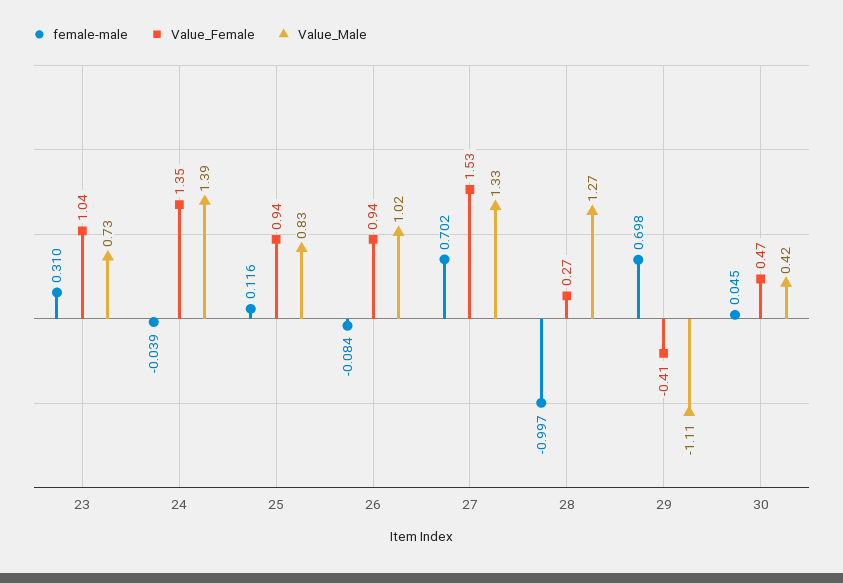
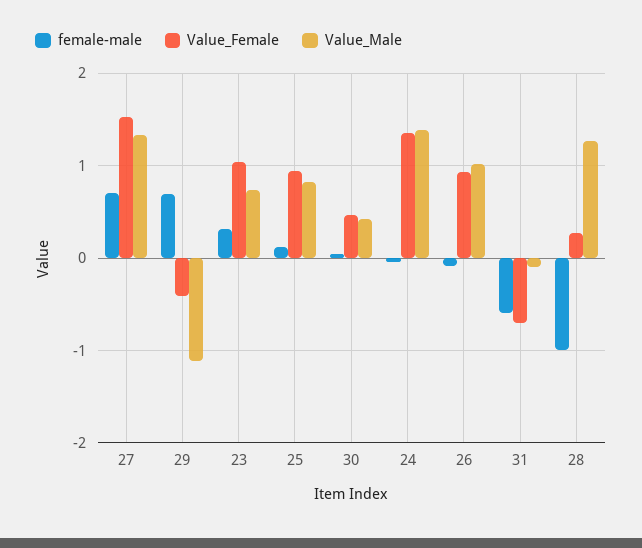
female-male, 31: none -> -0.6
Value_Female, 31: none -> -0.7
Value_Male, 31: none -> -0.1

